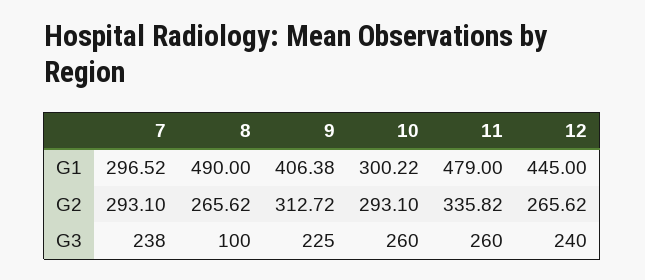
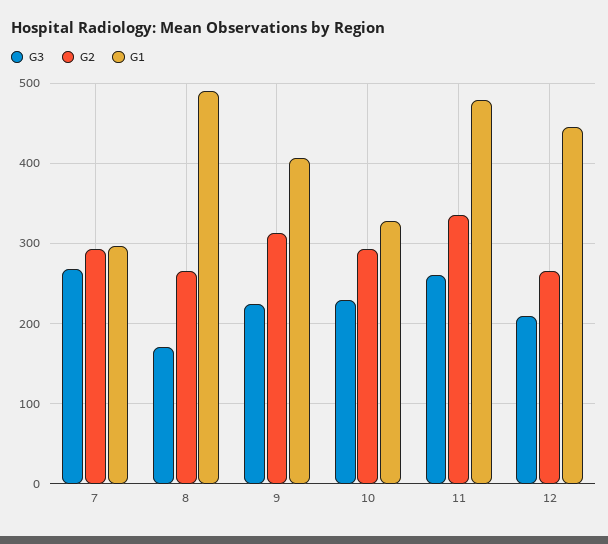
G1, 10: 300.22 -> 330
G3, 7: 238 -> 270
G3, 8: 100 -> 170
G3, 10: 260 -> 230
G3, 12: 240 -> 210

